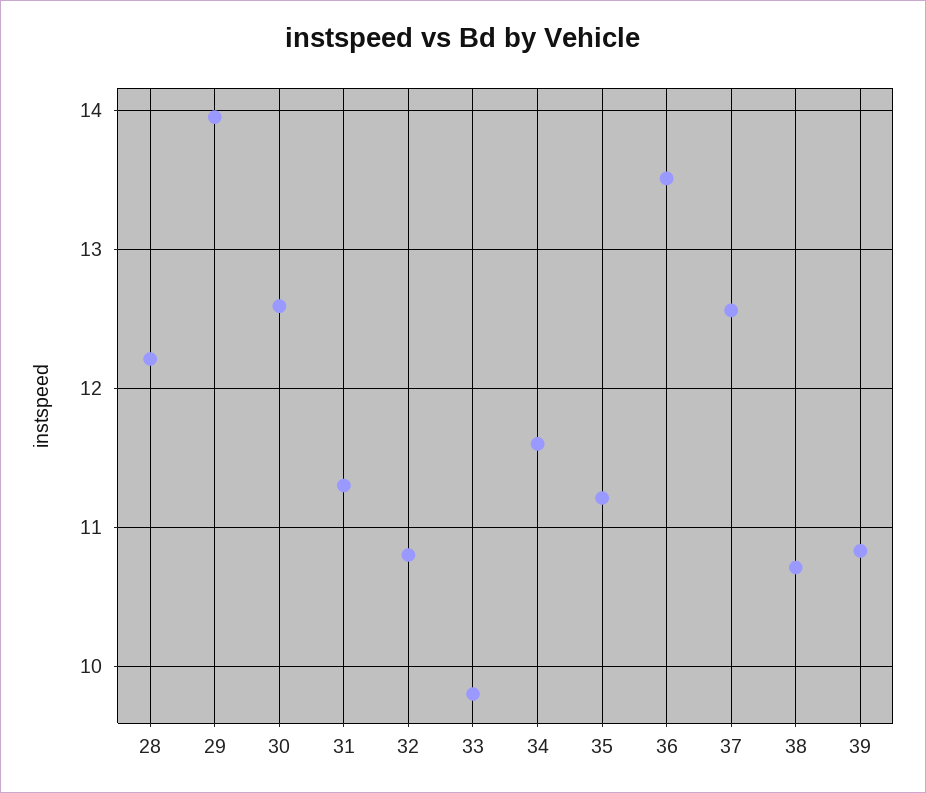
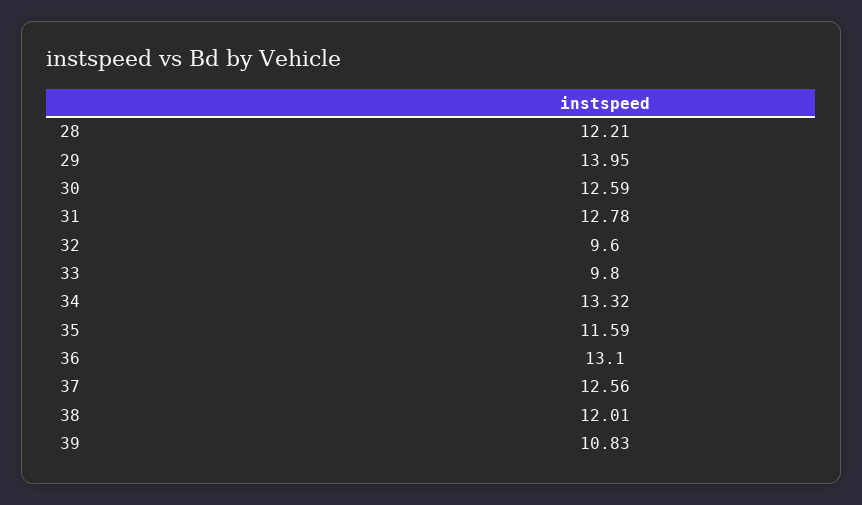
31: 11.3 -> 12.78
32: 10.8 -> 9.6
34: 11.6 -> 13.32
35: 11.2 -> 11.59
36: 13.5 -> 13.1
38: 10.7 -> 12.01

